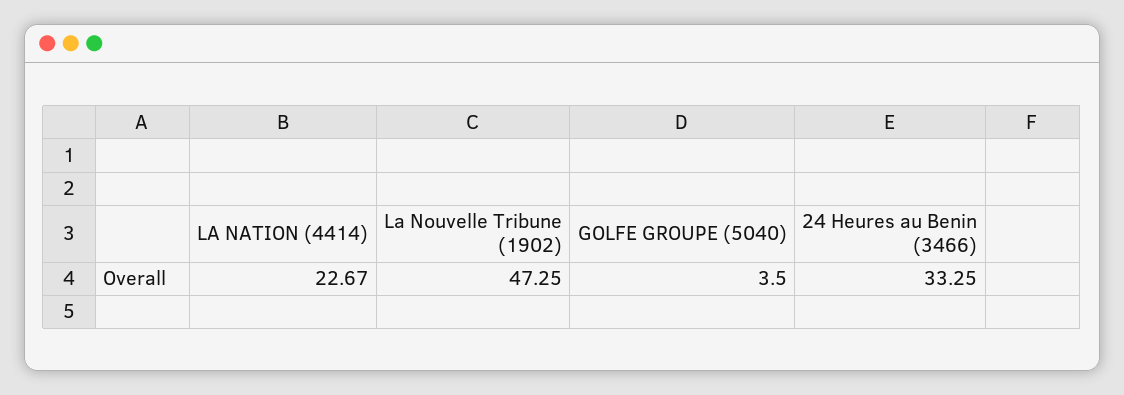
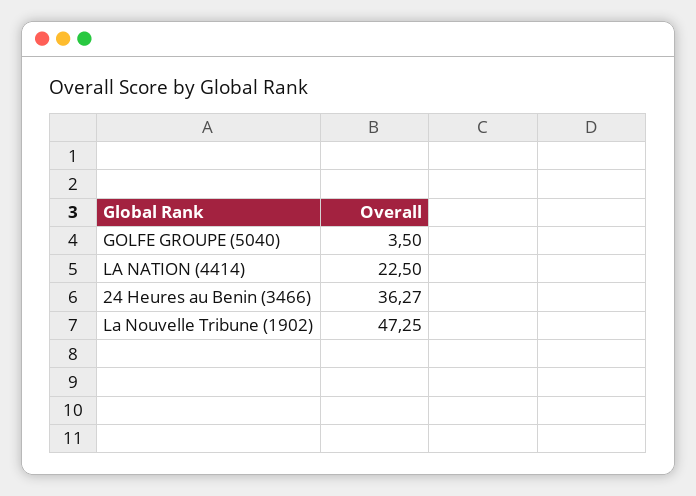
LA NATION (4414): 22.67 -> 22.5
24 Heures au Benin (3466): 33.25 -> 36.27

